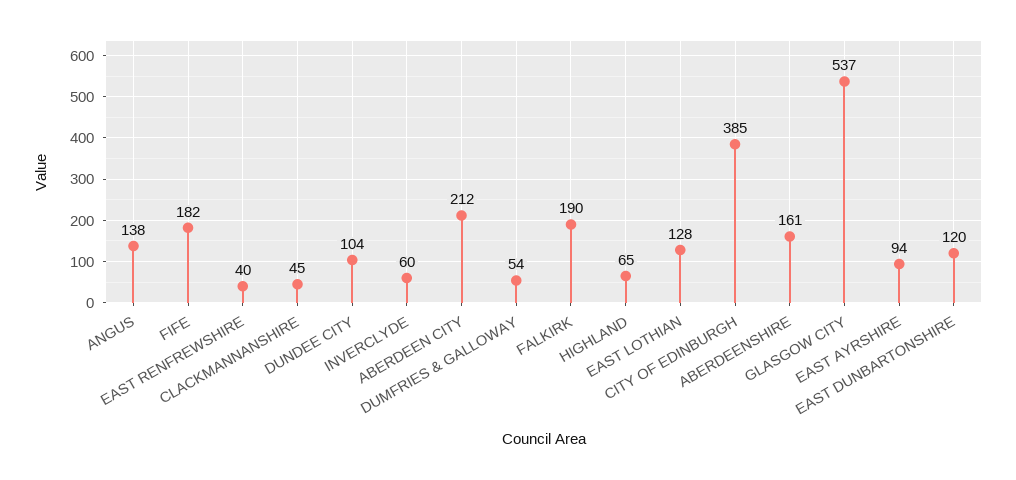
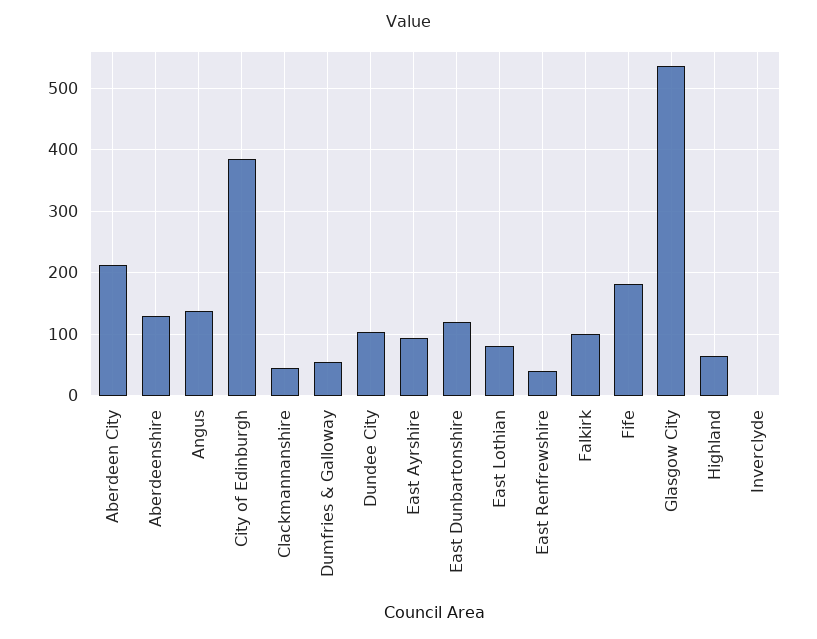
INVERCLYDE: 60 -> 0
FALKIRK: 190 -> 100
EAST LOTHIAN: 128 -> 80
ABERDEENSHIRE: 161 -> 130

